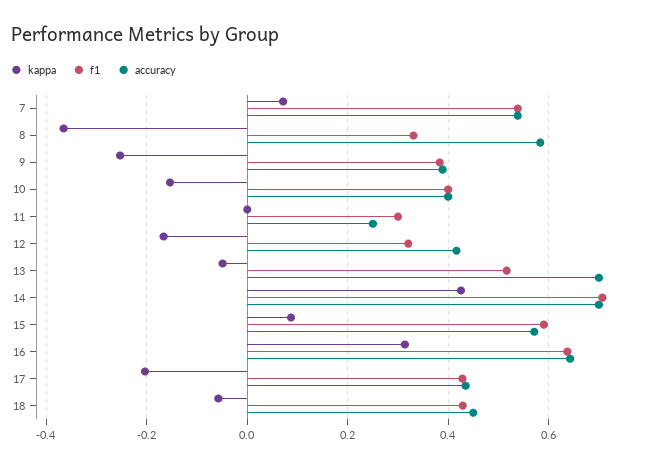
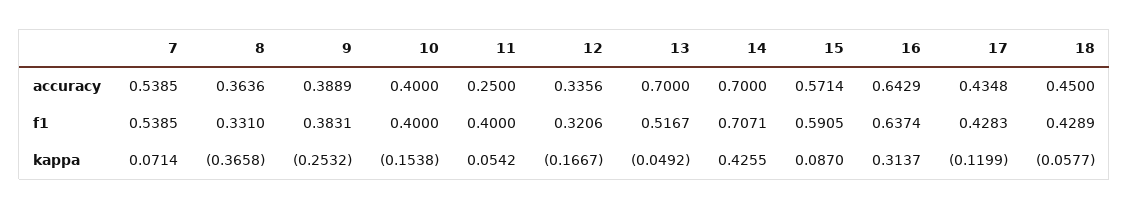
accuracy, 8: 0.58 -> 0.3636
kappa, 11: 0 -> 0.0542
f1, 11: 0.3 -> 0.4
accuracy, 12: 0.42 -> 0.3356
kappa, 17: -0.2 -> -0.1199

